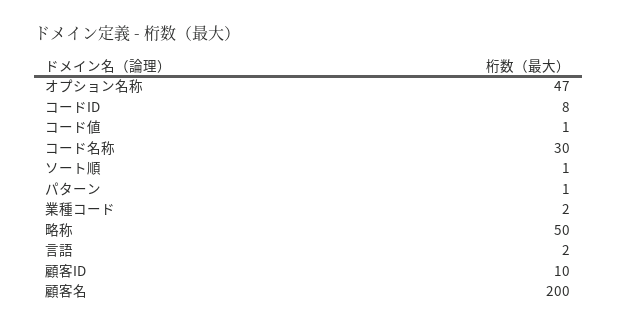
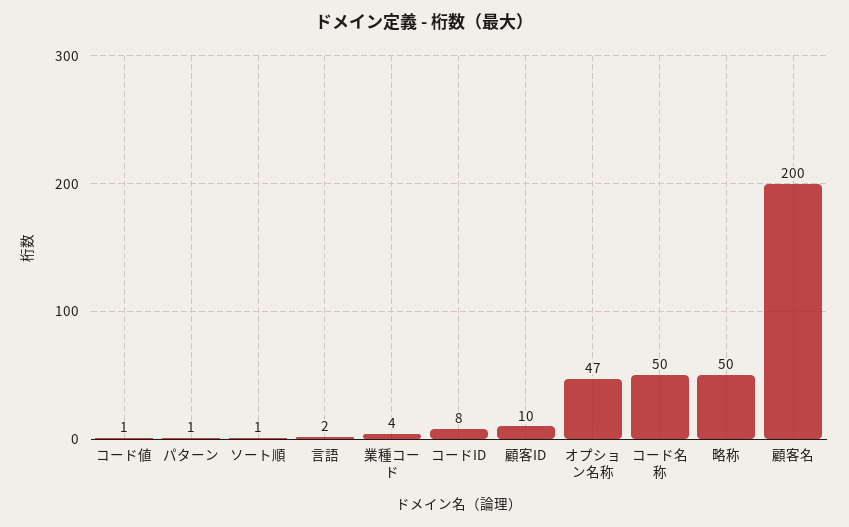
コード名称: 30 -> 50
業種コード: 2 -> 4

